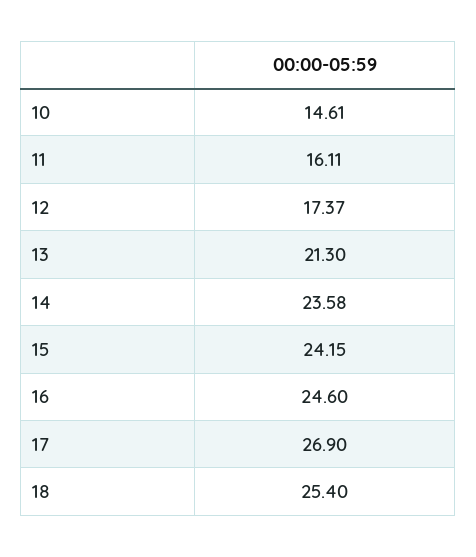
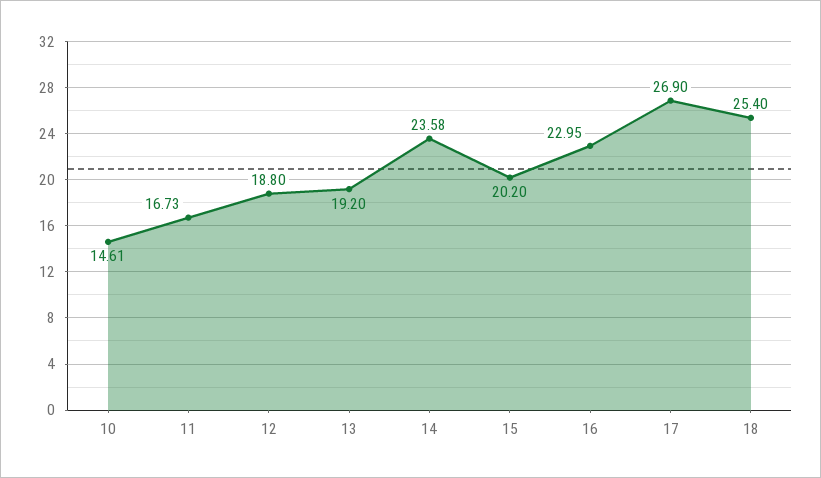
11: 16.11 -> 16.73
12: 17.37 -> 18.8
13: 21.3 -> 19.2
15: 24.15 -> 20.2
16: 24.6 -> 22.95

